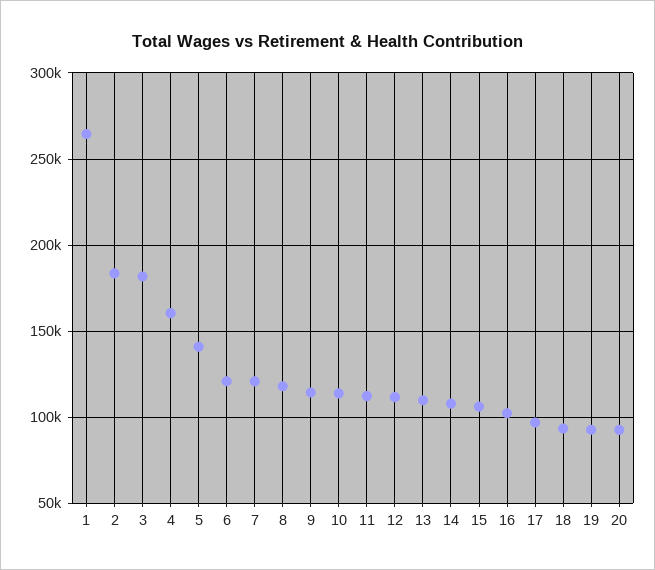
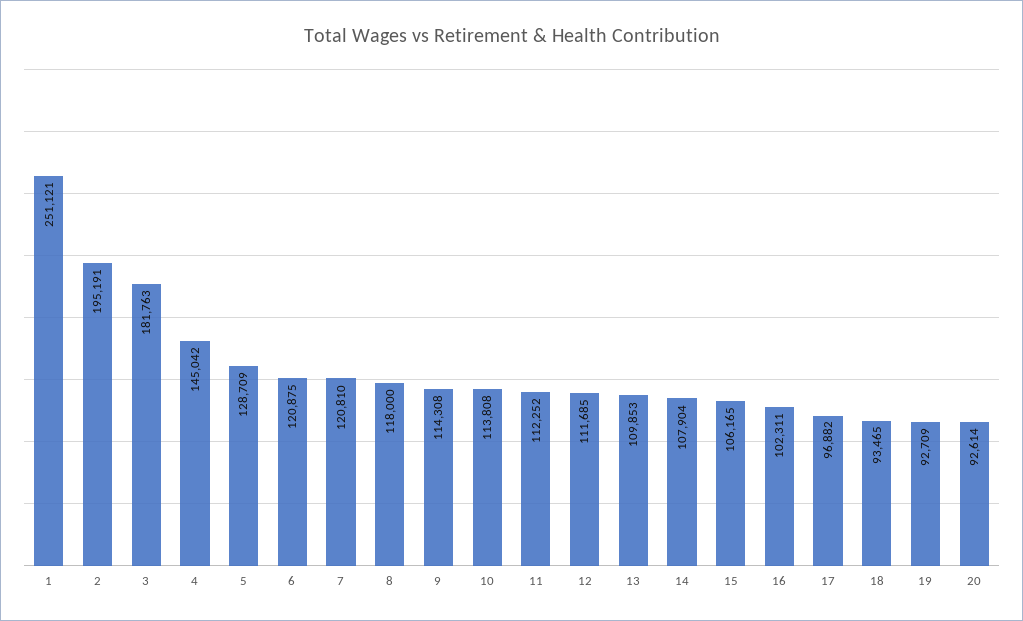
1: 265000 -> 251121
2: 185000 -> 195191
4: 160000 -> 145042
5: 140000 -> 128709

